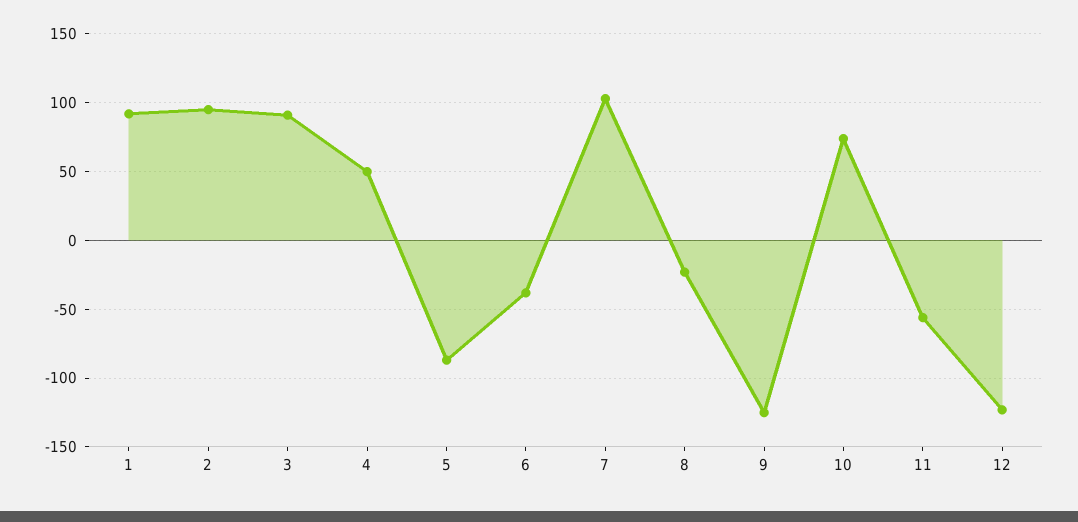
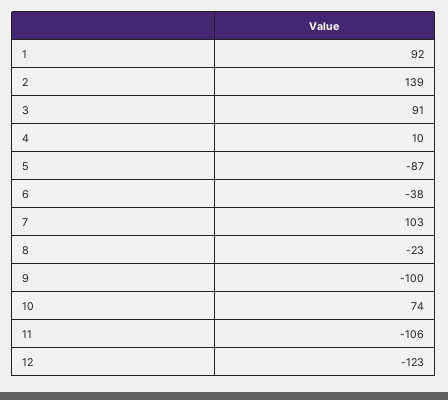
2: 95 -> 139
4: 50 -> 10
9: -125 -> -100
11: -55 -> -106

